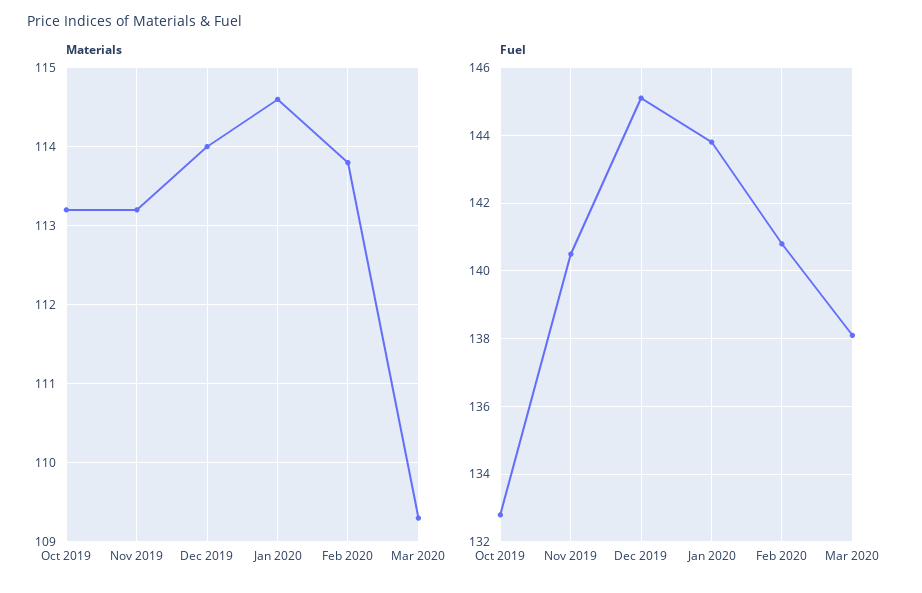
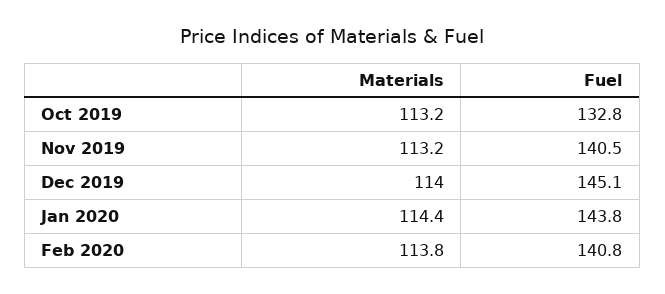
Materials, Jan 2020: 114.6 -> 114.4
Materials, Mar 2020: 109.3 -> none
Fuel, Mar 2020: 138 -> none

